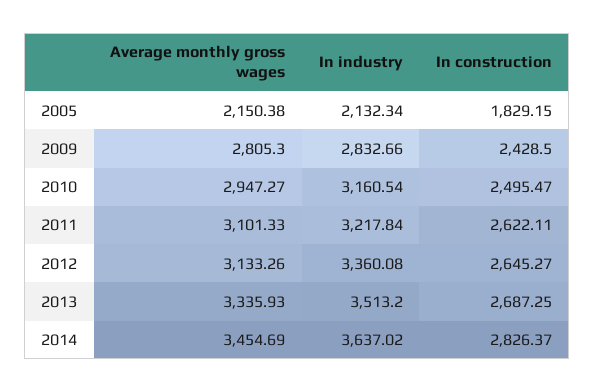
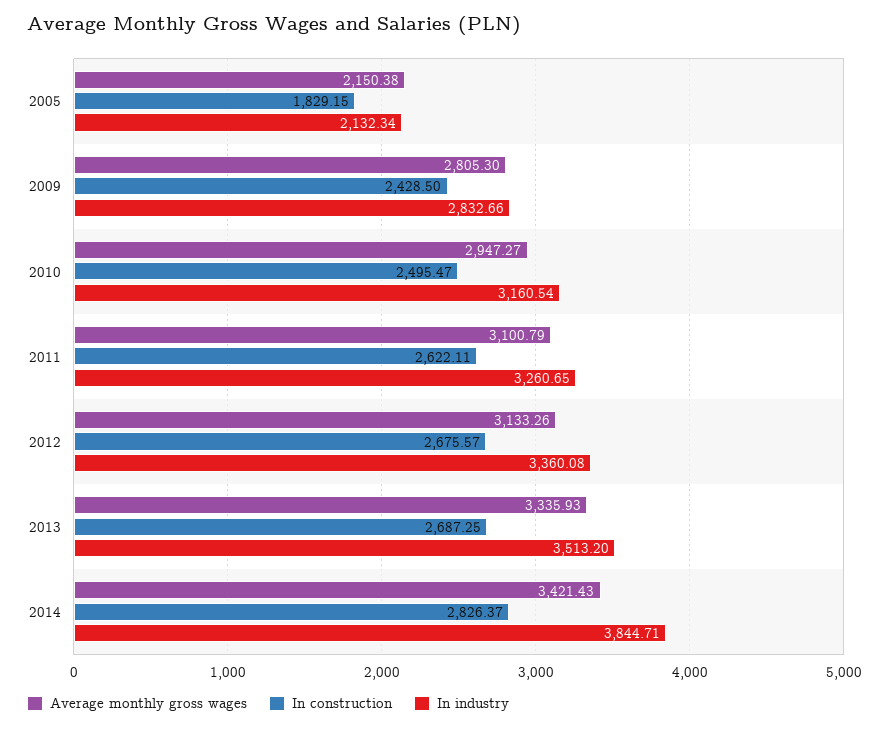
Average monthly gross wages, 2011: 3101.33 -> 3100.79
In industry, 2011: 3217.84 -> 3260.65
In construction, 2012: 2645.27 -> 2675.57
Average monthly gross wages, 2014: 3454.69 -> 3421.43
In industry, 2014: 3637.02 -> 3844.71

